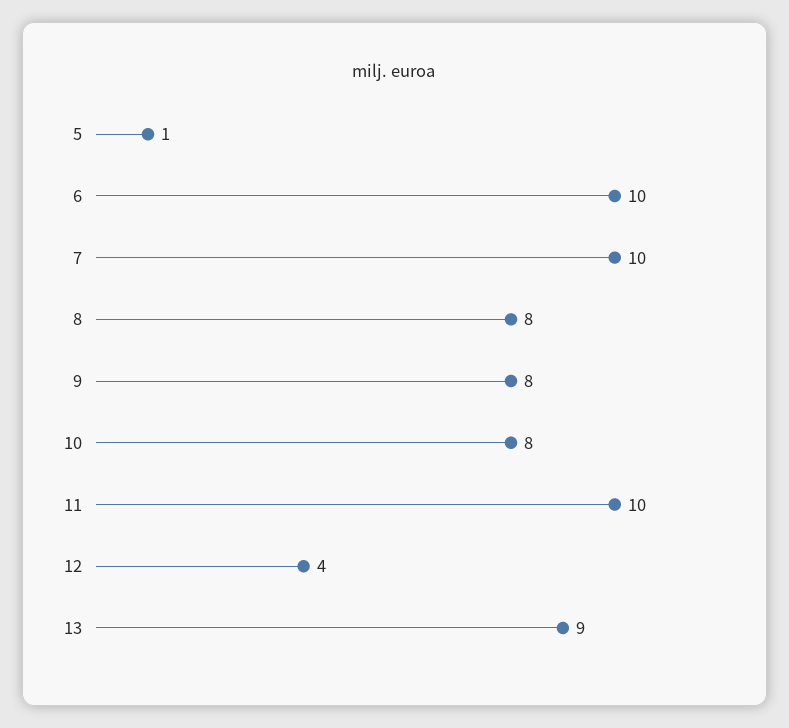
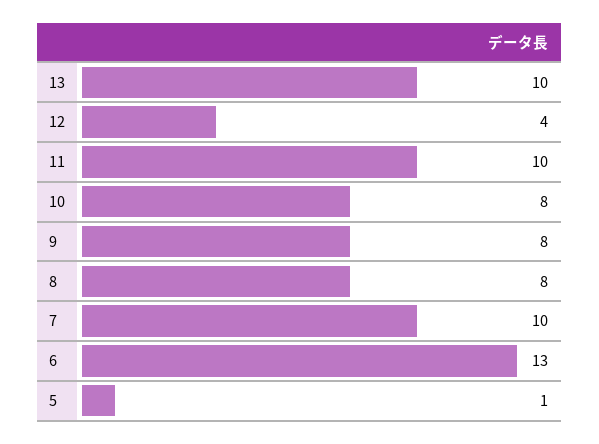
6: 10 -> 13
13: 9 -> 10

